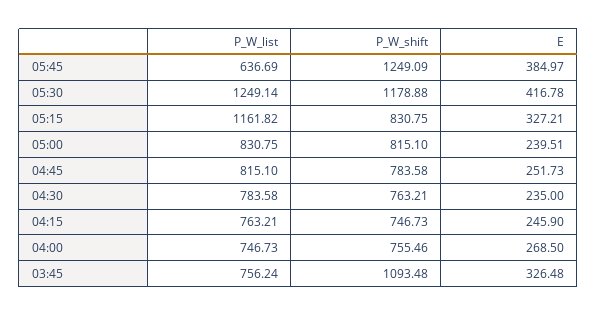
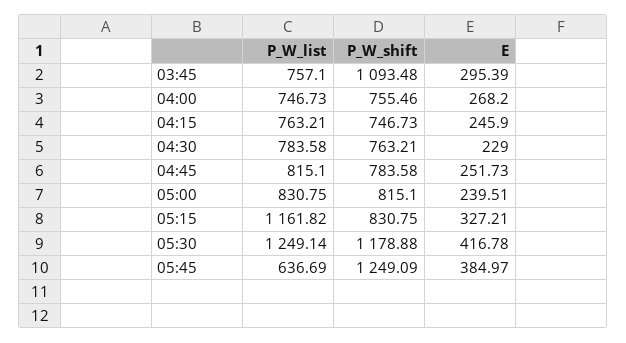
E, 04:30: 235 -> 229
E, 04:00: 268.5 -> 268.2
P_W_list, 03:45: 756.24 -> 757.1
E, 03:45: 326.48 -> 295.39

